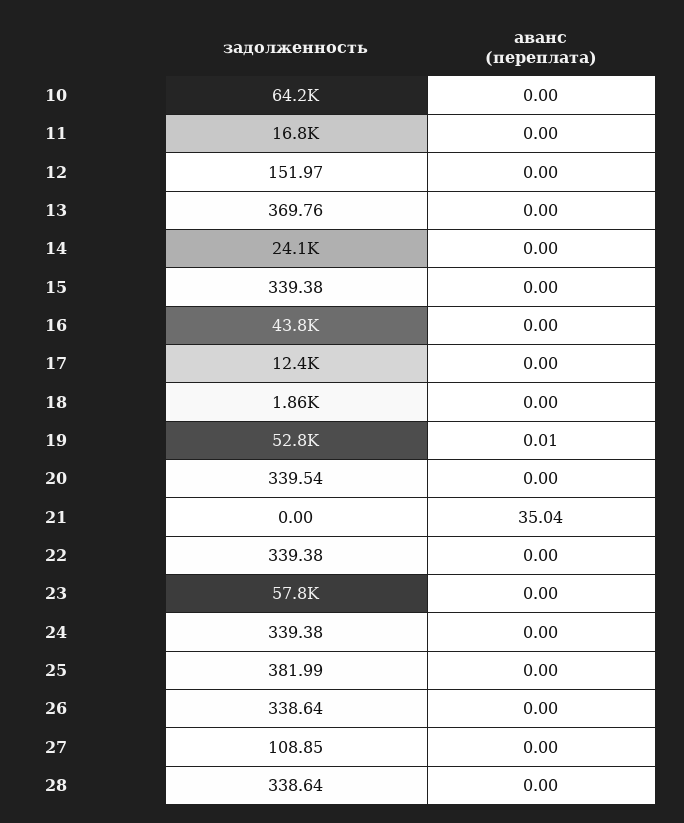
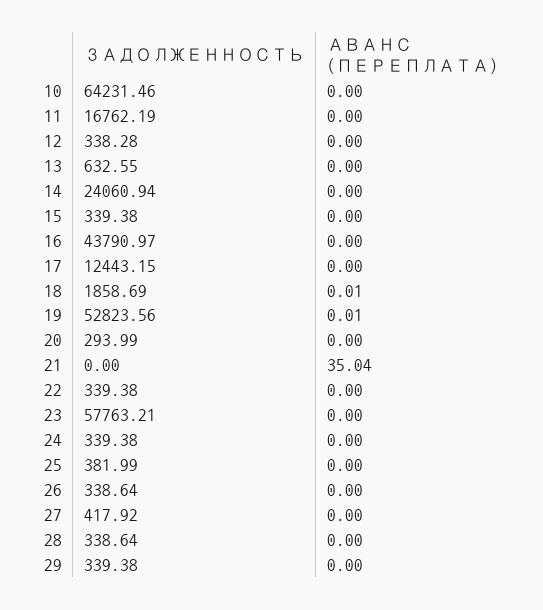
задолженность, 12: 151.97 -> 338.28
задолженность, 13: 369.76 -> 632.55
аванс (переплата), 18: 0 -> 0.01
задолженность, 20: 339.54 -> 293.99
задолженность, 27: 108.85 -> 417.92
задолженность, 29: none -> 339.38
аванс (переплата), 29: none -> 0

